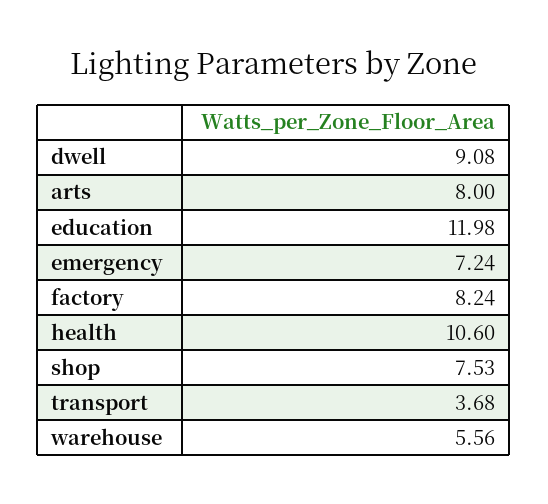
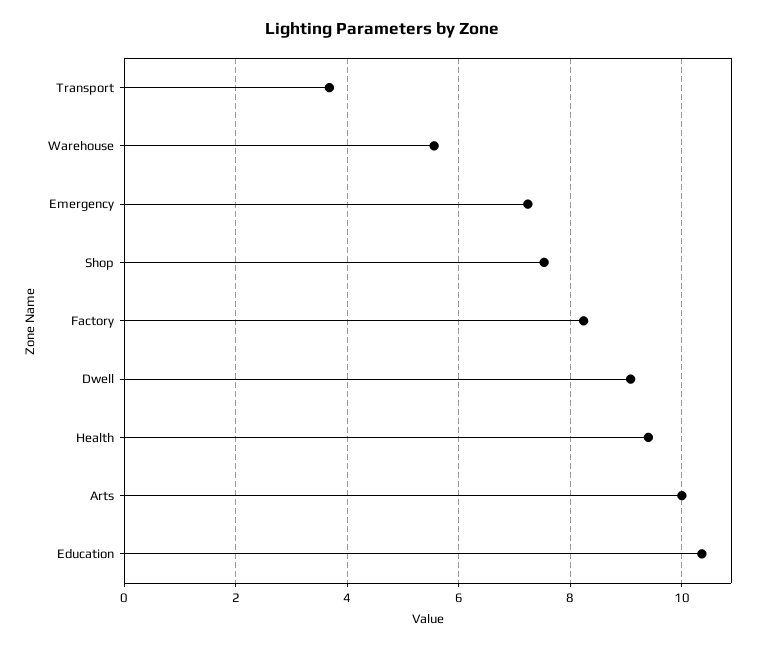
arts: 8 -> 10
education: 11.98 -> 10.4
health: 10.6 -> 9.4

